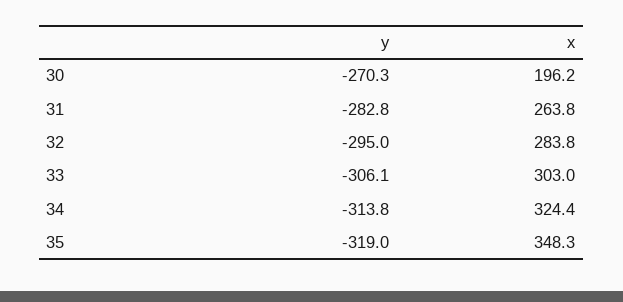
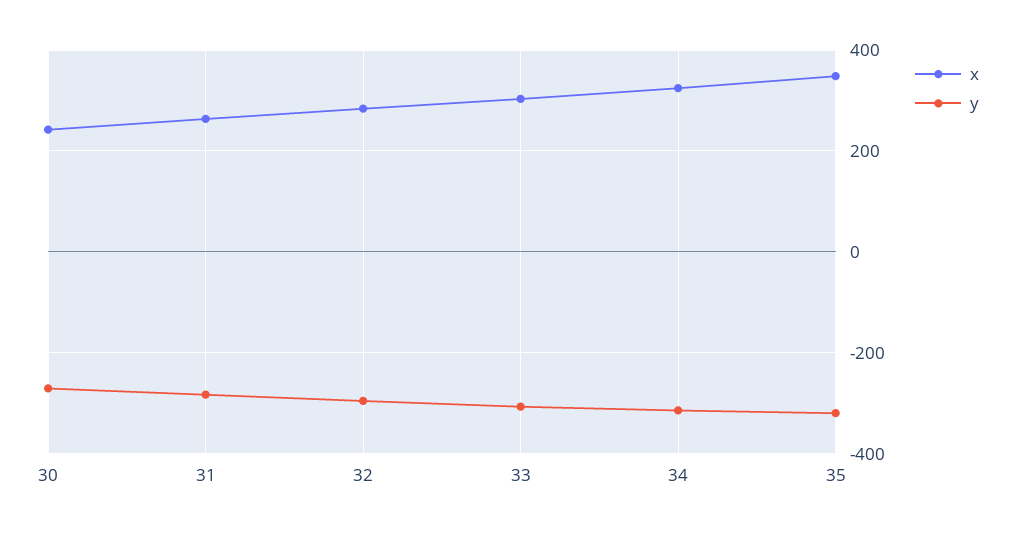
x, 30: 196.2 -> 240

